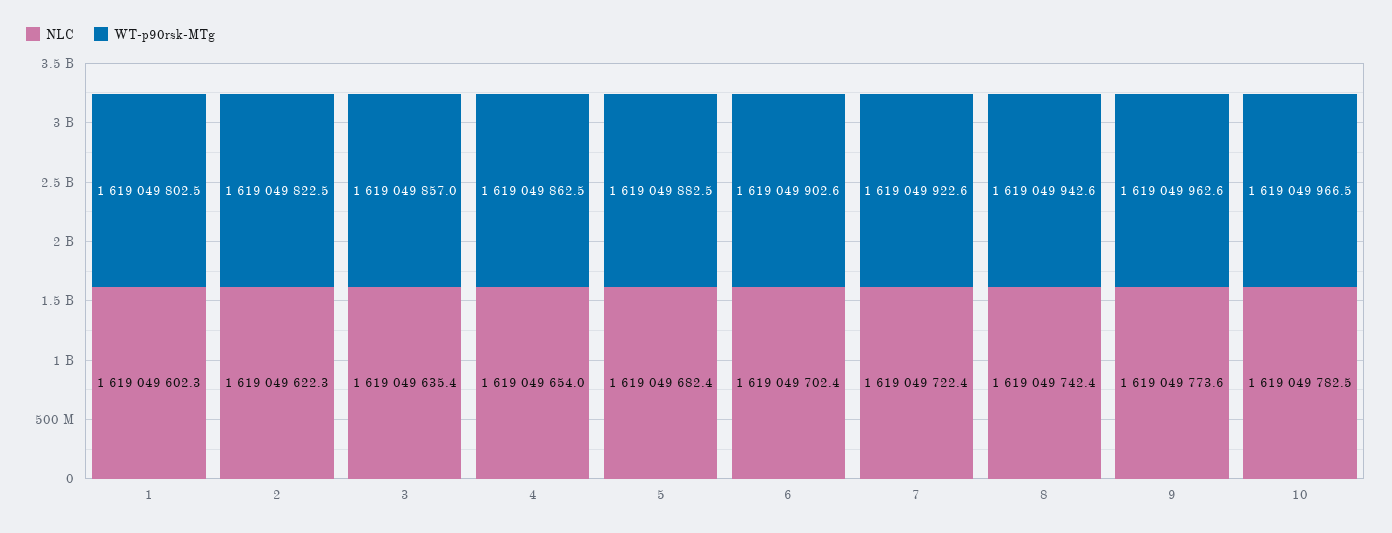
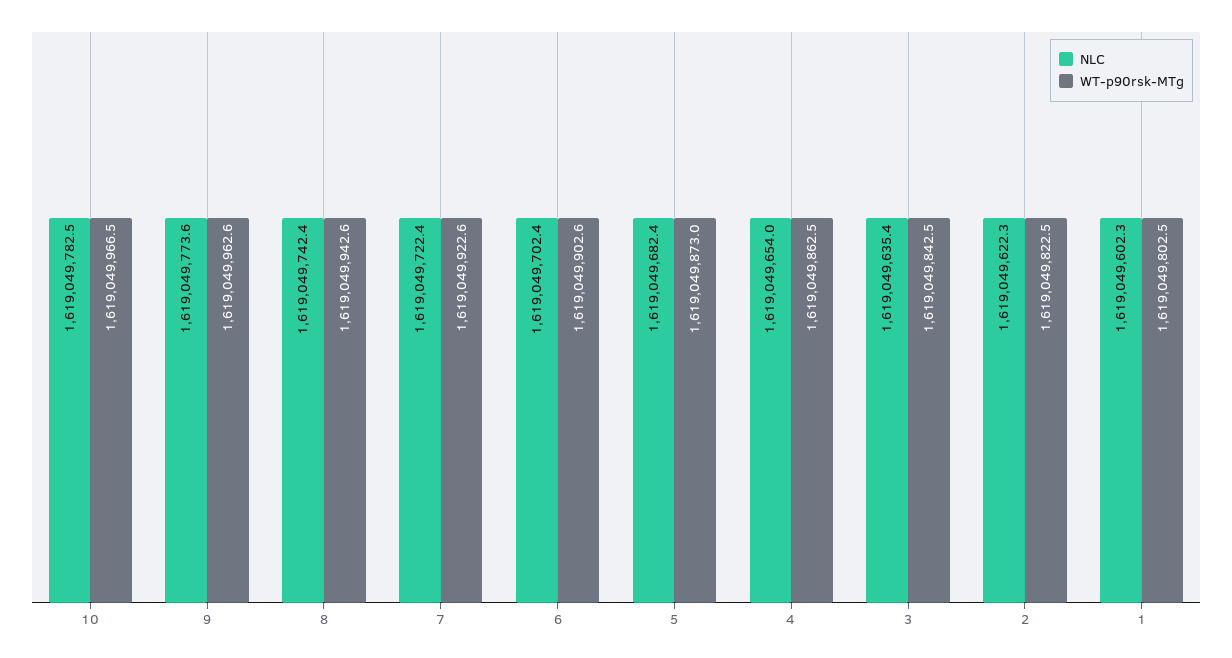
WT-p90rsk-MTg, 3: 1619049857 -> 1619049842.5
WT-p90rsk-MTg, 5: 1619049882.5 -> 1619049873

